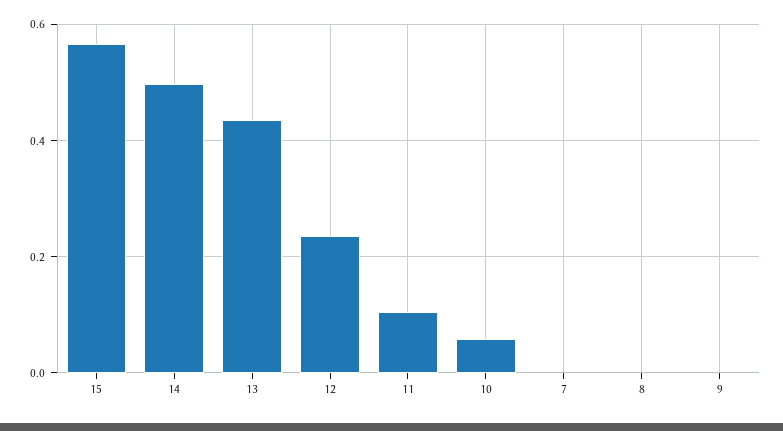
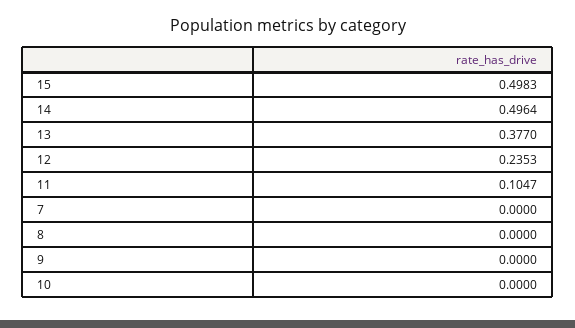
15: 0.56 -> 0.4983
13: 0.44 -> 0.377
10: 0.06 -> 0

